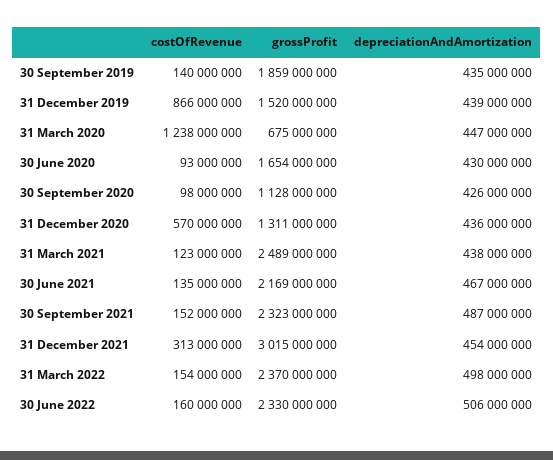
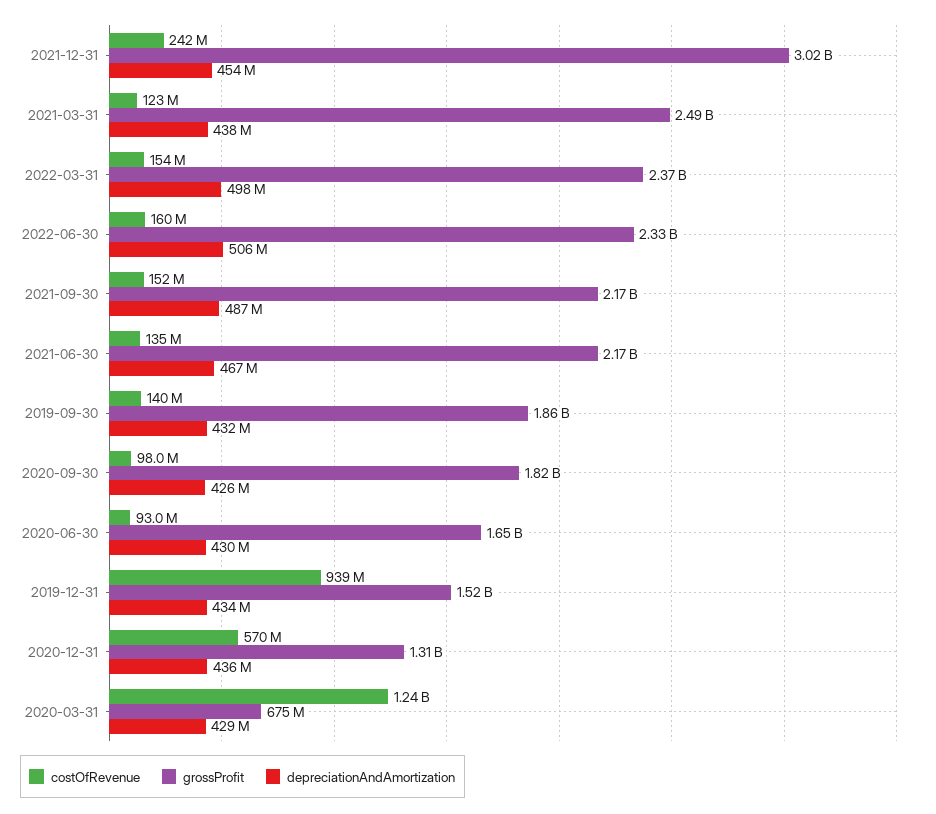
depreciationAndAmortization, 30 September 2019: 435000000 -> 432000000
costOfRevenue, 31 December 2019: 866000000 -> 939000000
depreciationAndAmortization, 31 December 2019: 439000000 -> 434000000
depreciationAndAmortization, 31 March 2020: 447000000 -> 429000000
grossProfit, 30 September 2020: 1128000000 -> 1820000000
grossProfit, 30 September 2021: 2323000000 -> 2170000000
costOfRevenue, 31 December 2021: 313000000 -> 242000000

